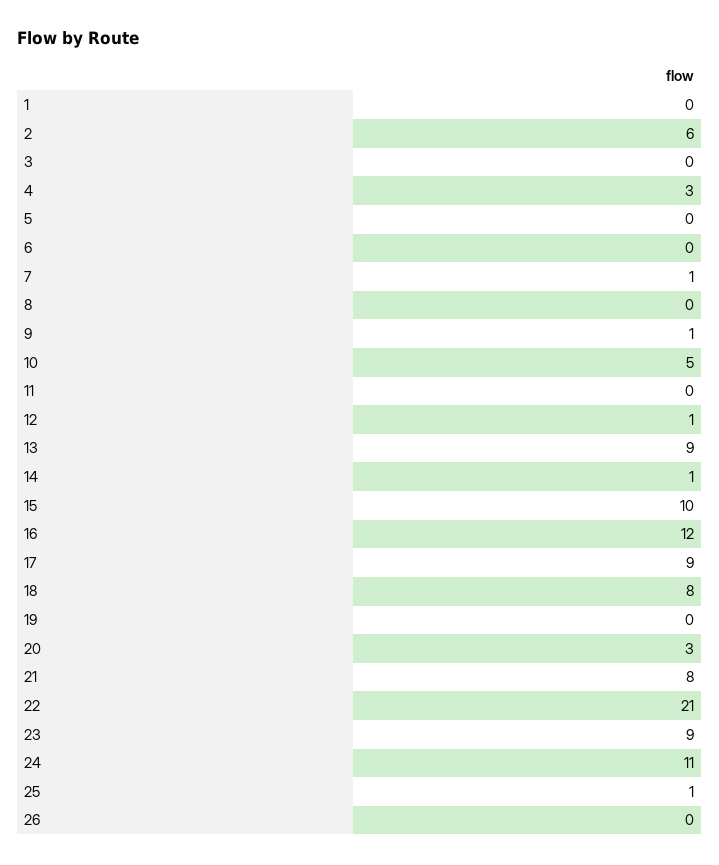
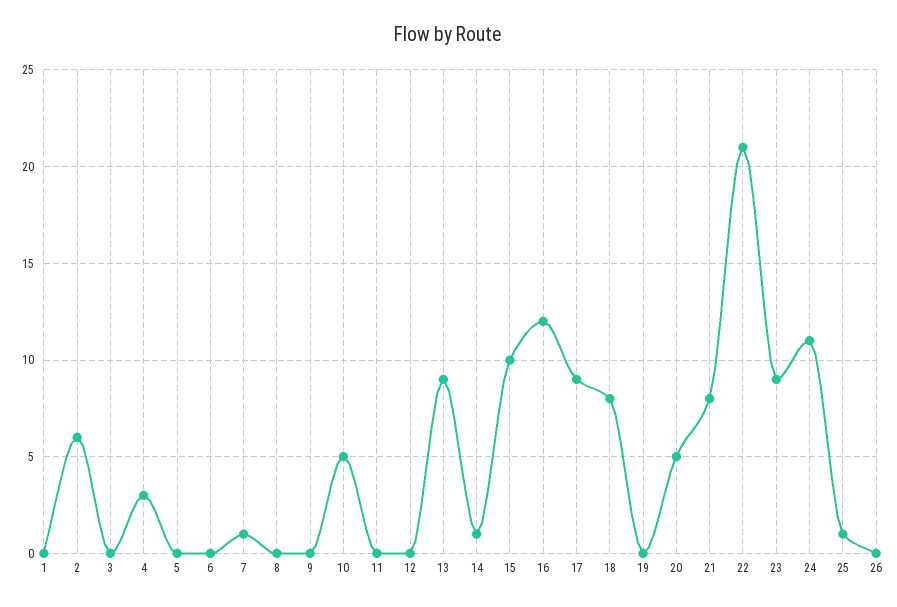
9: 1 -> 0
12: 1 -> 0
20: 3 -> 5

